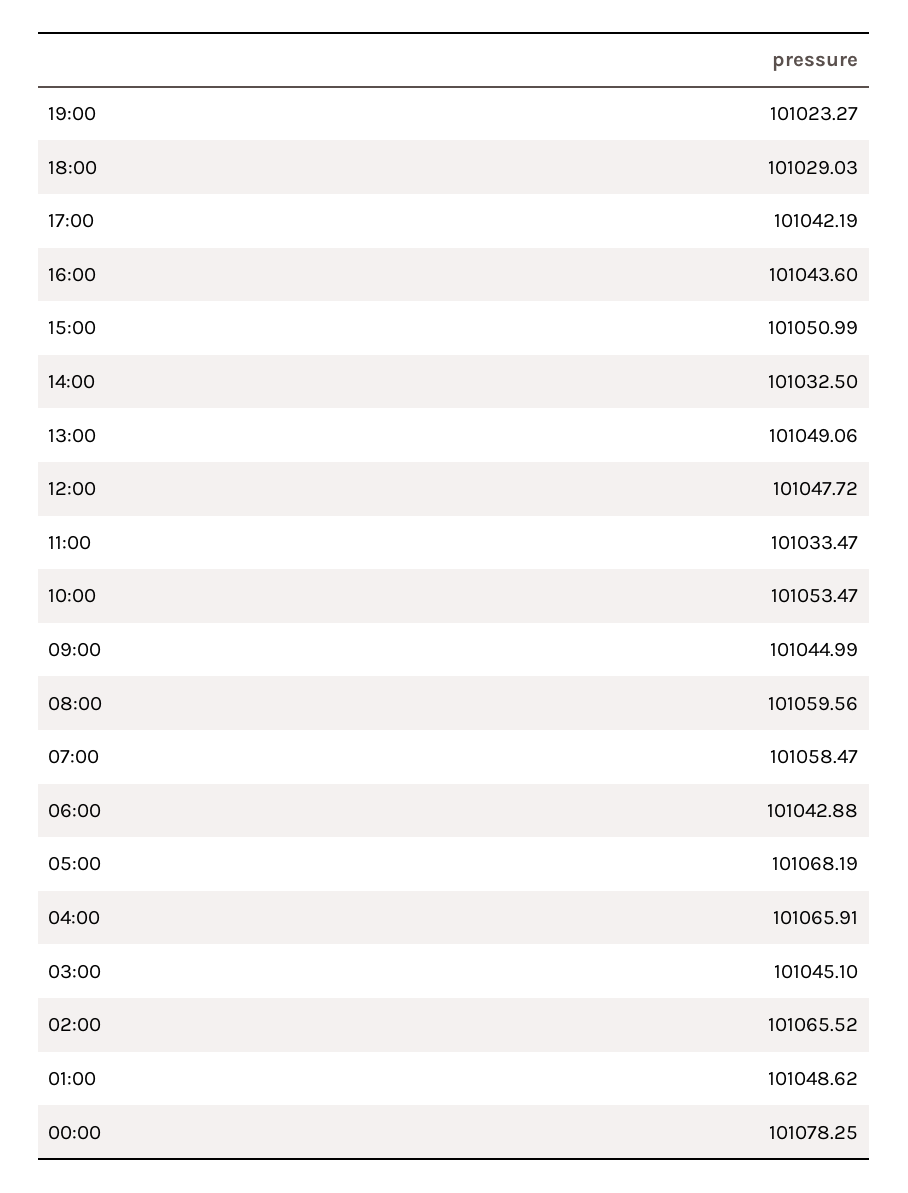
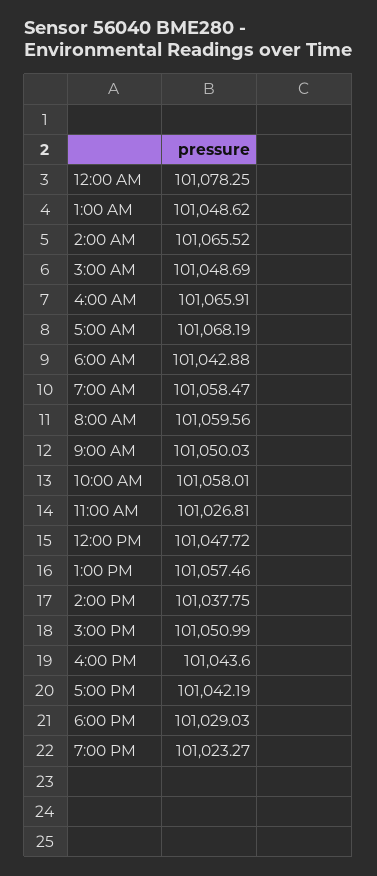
14:00: 101032.5 -> 101037.75
13:00: 101049.06 -> 101057.46
11:00: 101033.47 -> 101026.81
10:00: 101053.47 -> 101058.01
09:00: 101044.99 -> 101050.03
03:00: 101045.1 -> 101048.69

